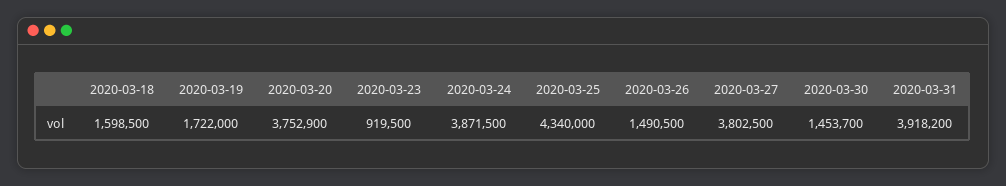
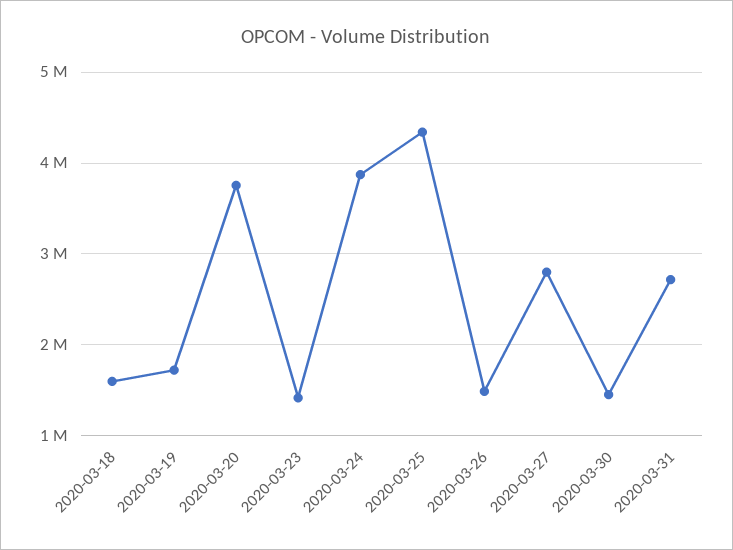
2020-03-23: 919500 -> 1400000
2020-03-27: 3802500 -> 2800000
2020-03-31: 3918200 -> 2700000

